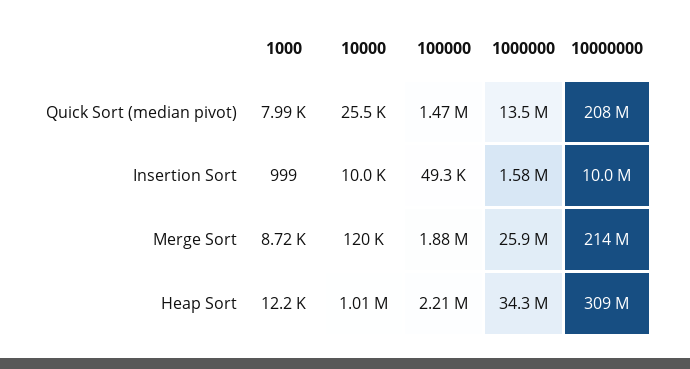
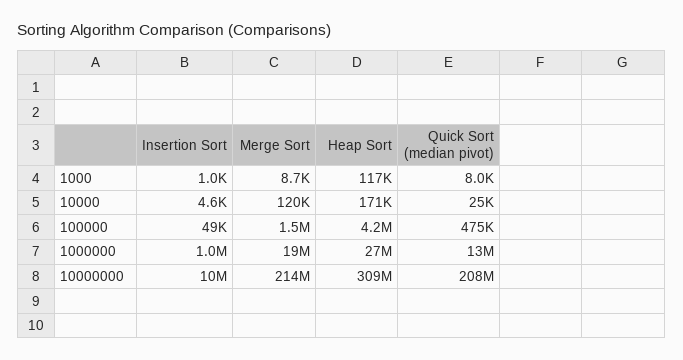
100000, Quick Sort (median pivot): 1470000 -> 475000
10000, Insertion Sort: 10000 -> 4600
1000000, Insertion Sort: 1580000 -> 1000000
100000, Merge Sort: 1880000 -> 1500000
1000000, Merge Sort: 25900000 -> 19000000
1000, Heap Sort: 12200 -> 117000
10000, Heap Sort: 1010000 -> 171000
100000, Heap Sort: 2210000 -> 4200000
1000000, Heap Sort: 34300000 -> 27000000

